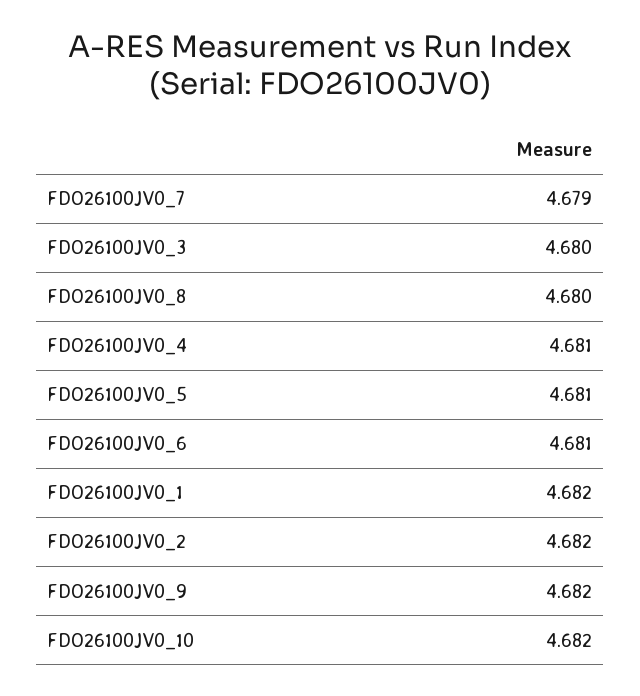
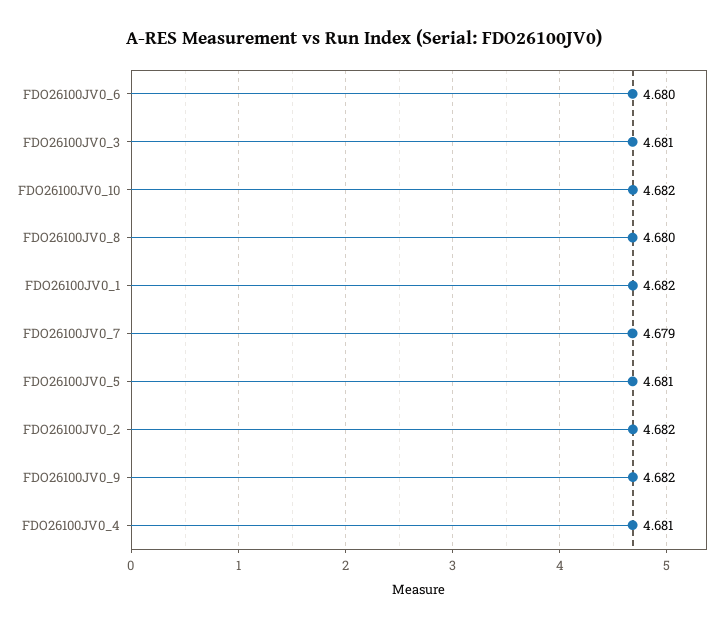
FDO26100JV0_3: 4.68 -> 4.681
FDO26100JV0_6: 4.681 -> 4.68

